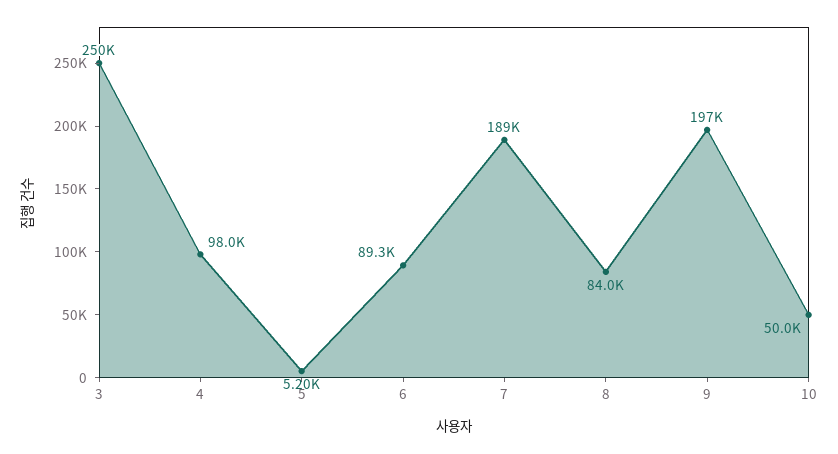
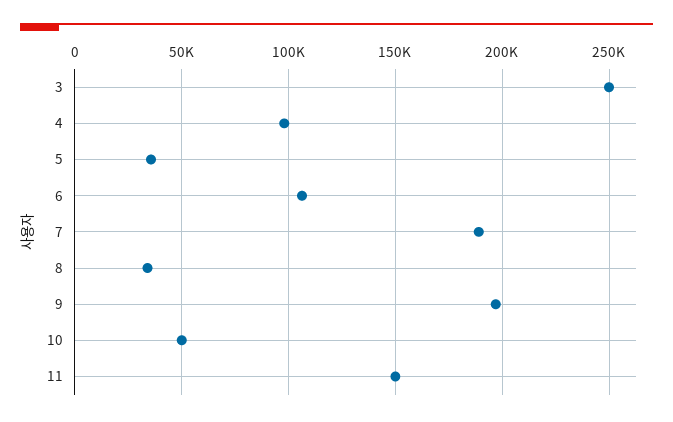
5: 5200 -> 35000
6: 89300 -> 105000
8: 84000 -> 35000
11: none -> 150000

